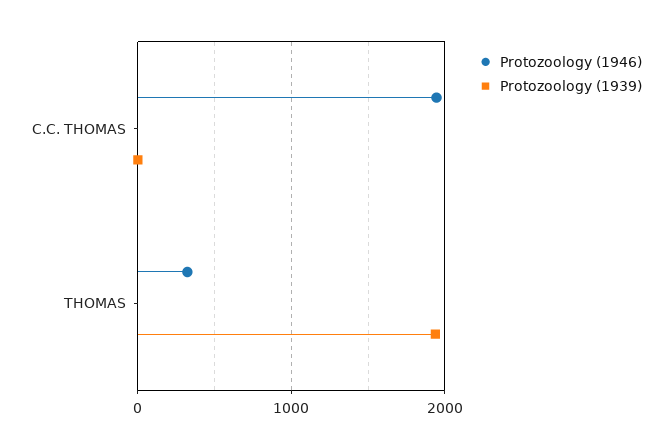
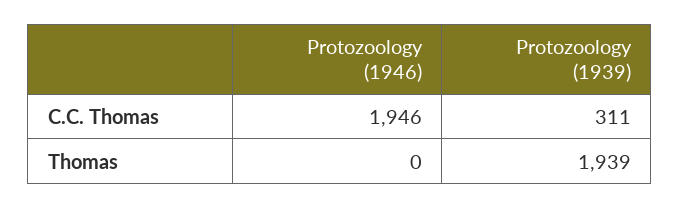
Protozoology (1939), C.C. THOMAS: 0 -> 311
Protozoology (1946), THOMAS: 300 -> 0

